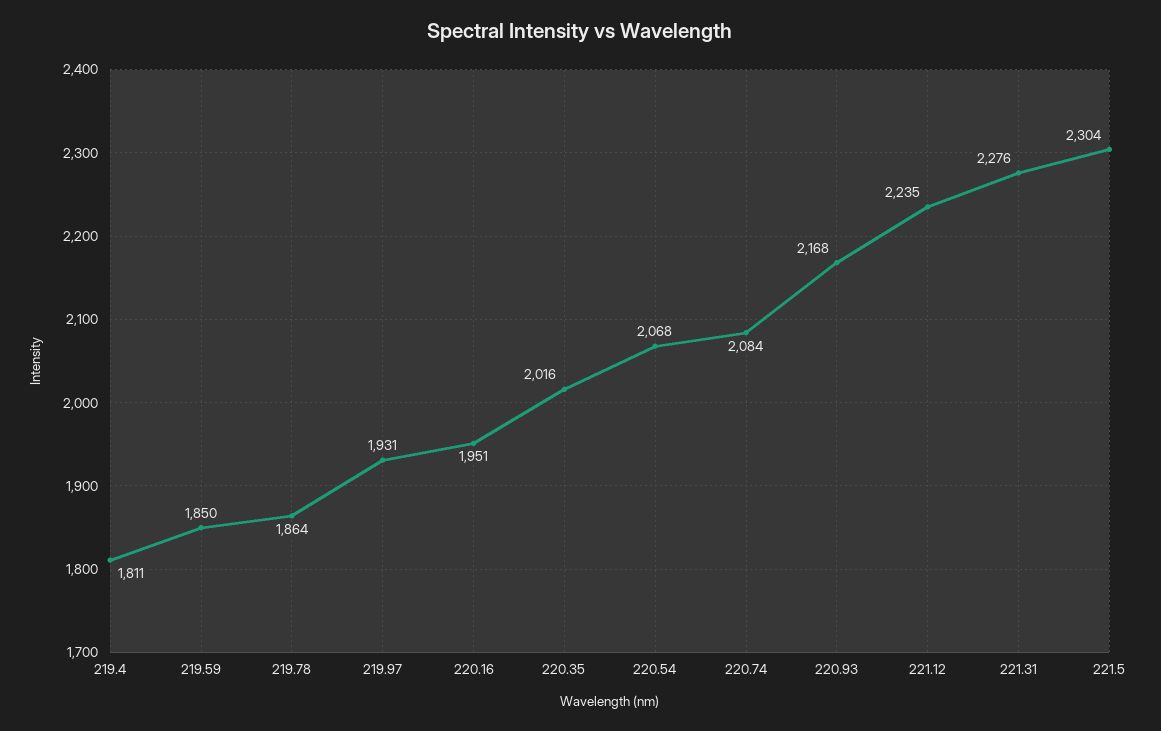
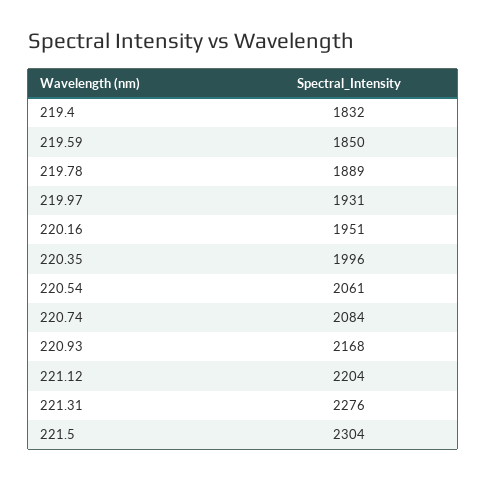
219.4: 1811 -> 1832
219.78: 1864 -> 1889
220.35: 2016 -> 1996
220.54: 2068 -> 2061
221.12: 2235 -> 2204

